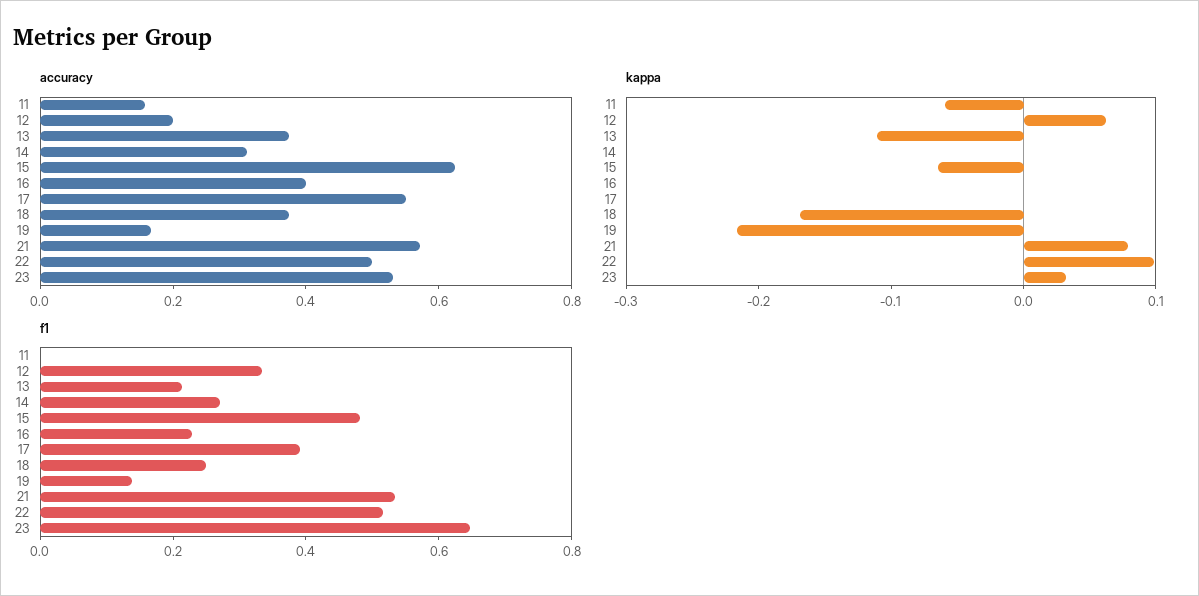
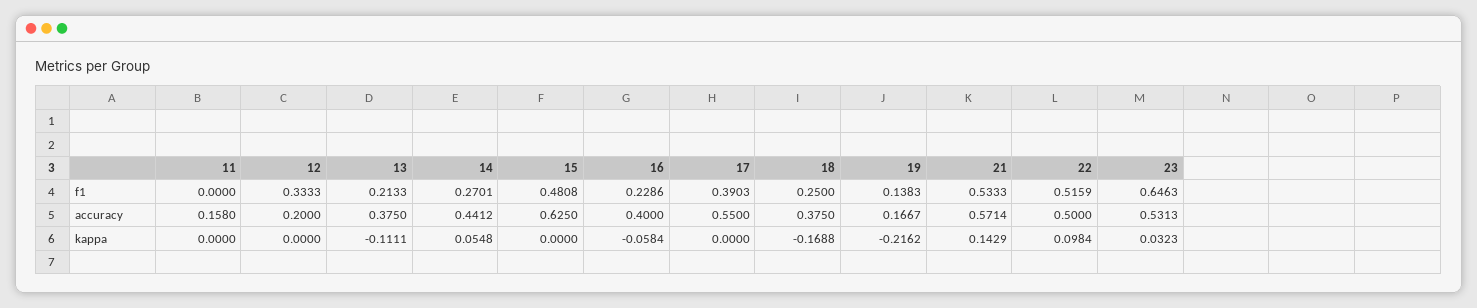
accuracy, 14: 0.3 -> 0.4412
kappa, 11: -0.06 -> 0
kappa, 12: 0.06 -> 0
kappa, 14: 0 -> 0.0548
kappa, 15: -0.06 -> 0
kappa, 16: 0 -> -0.0584
kappa, 21: 0.08 -> 0.1429

